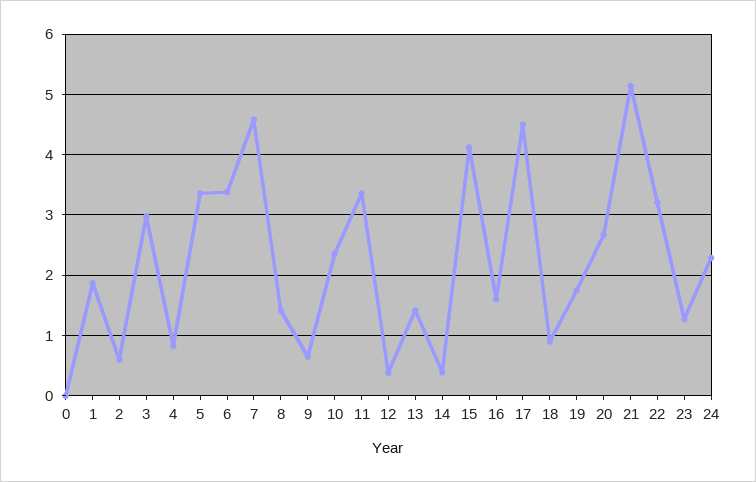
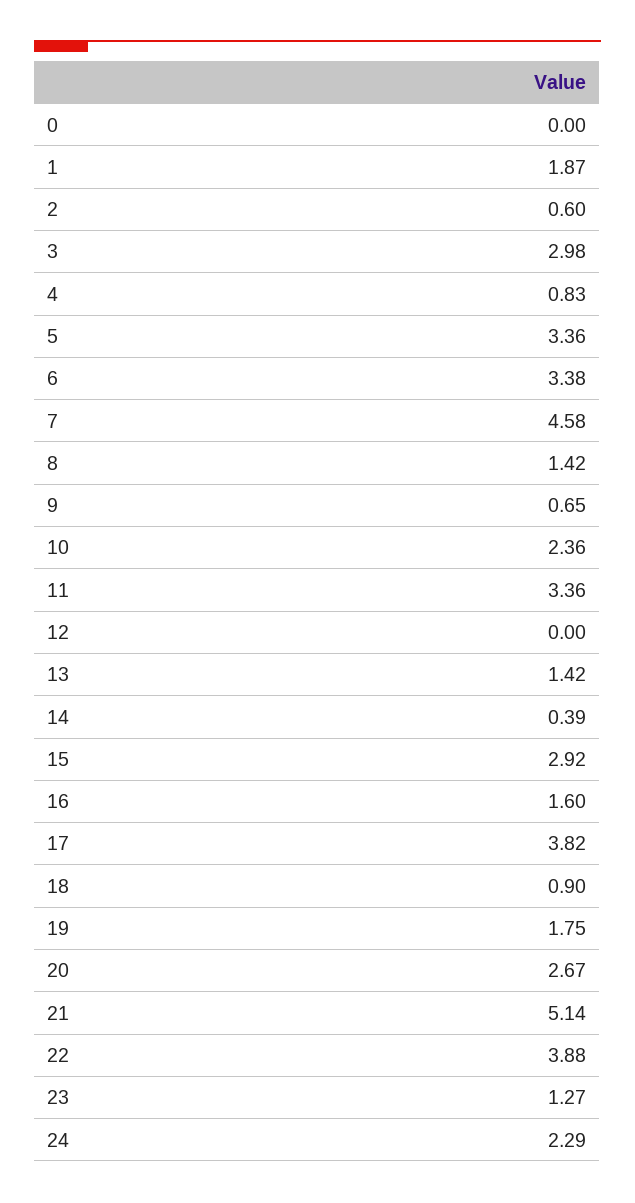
12: 0.4 -> 0
15: 4.1 -> 2.92
17: 4.5 -> 3.82
22: 3.2 -> 3.88

